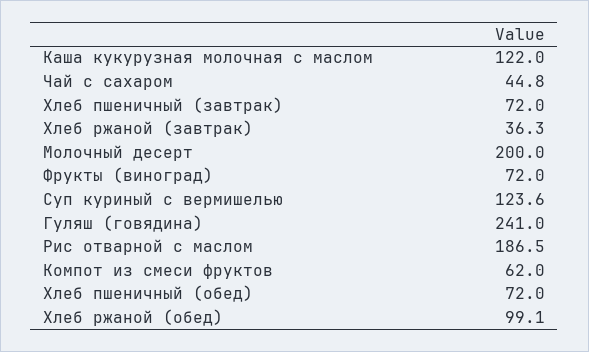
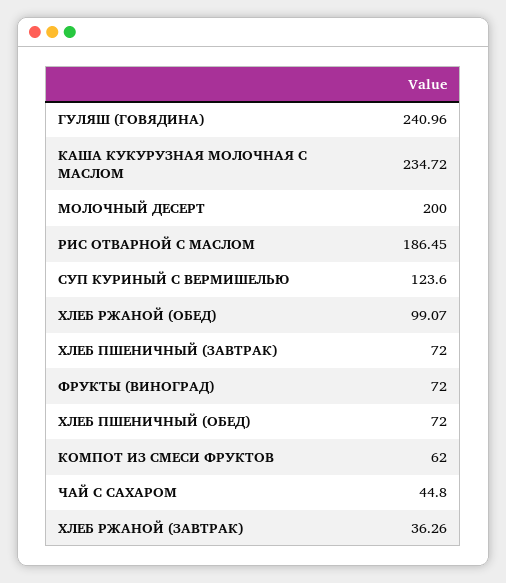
Каша кукурузная молочная с маслом: 122 -> 234.72

